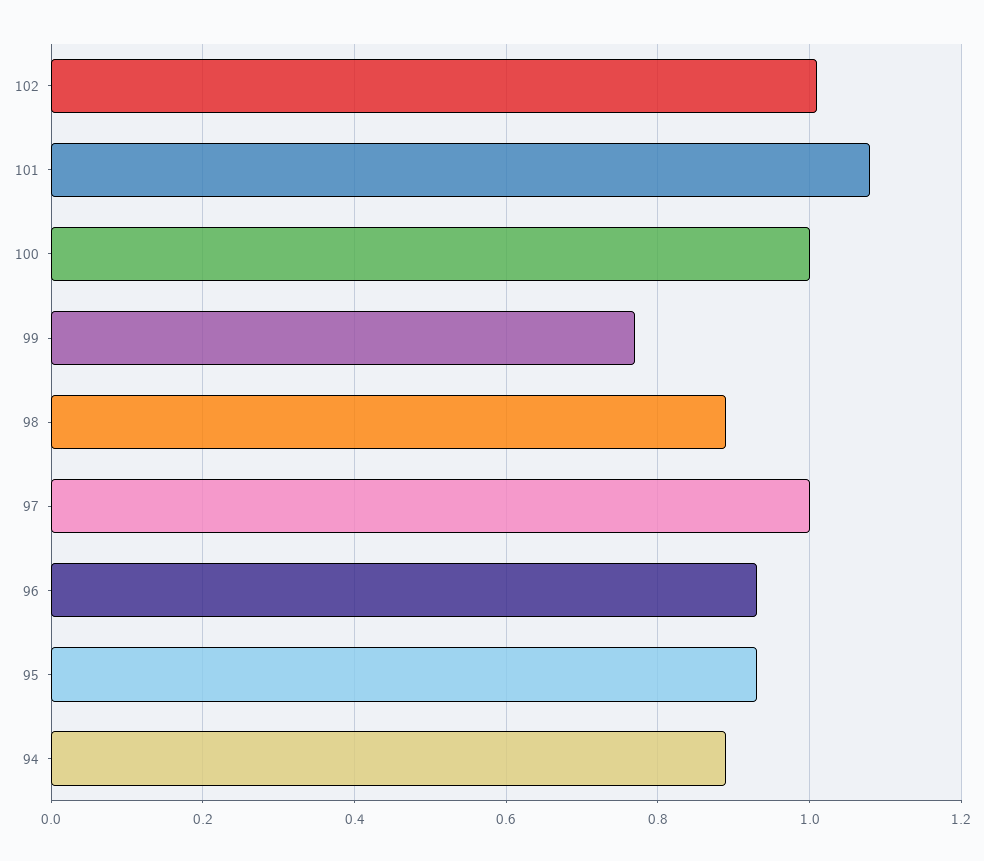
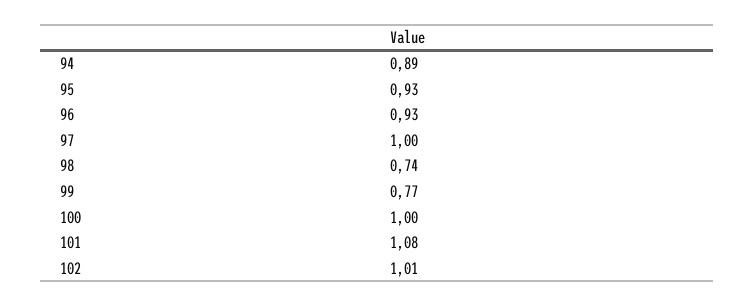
98: 0.9 -> 0.74

